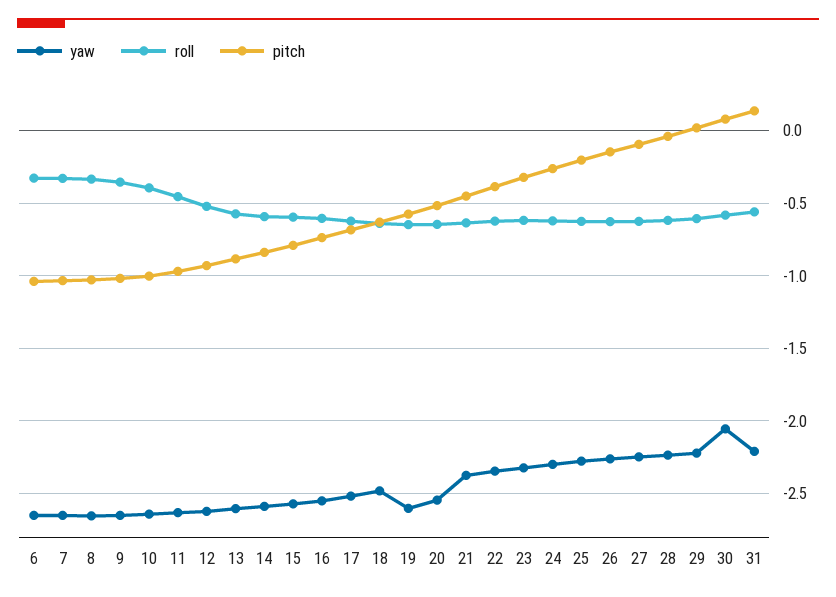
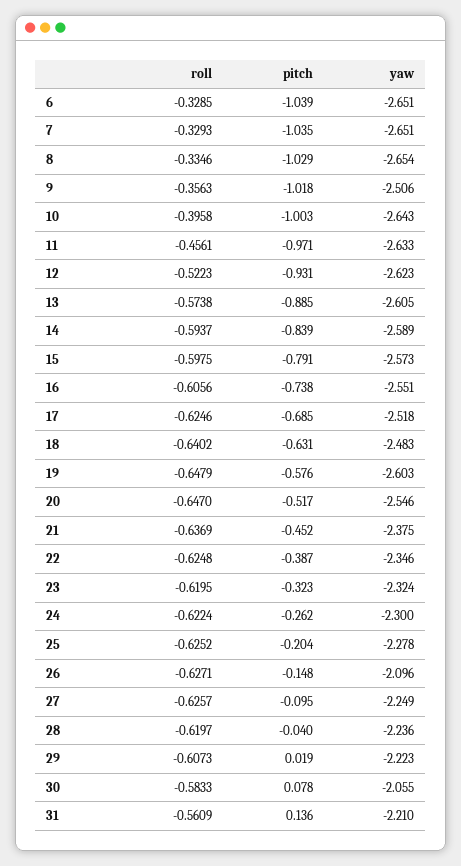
yaw, 9: -2.65 -> -2.506
yaw, 26: -2.25 -> -2.096

